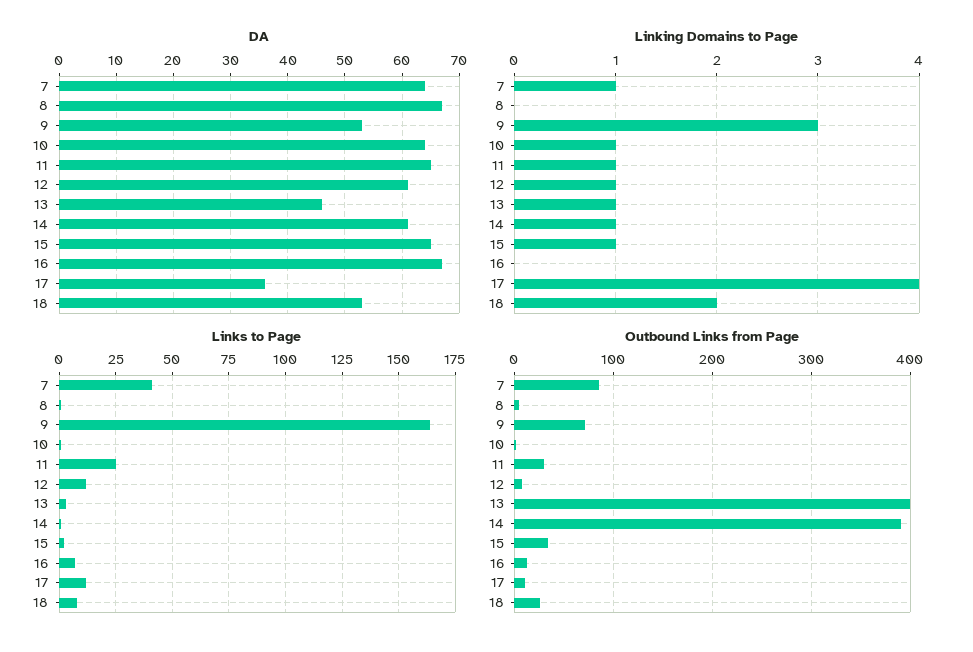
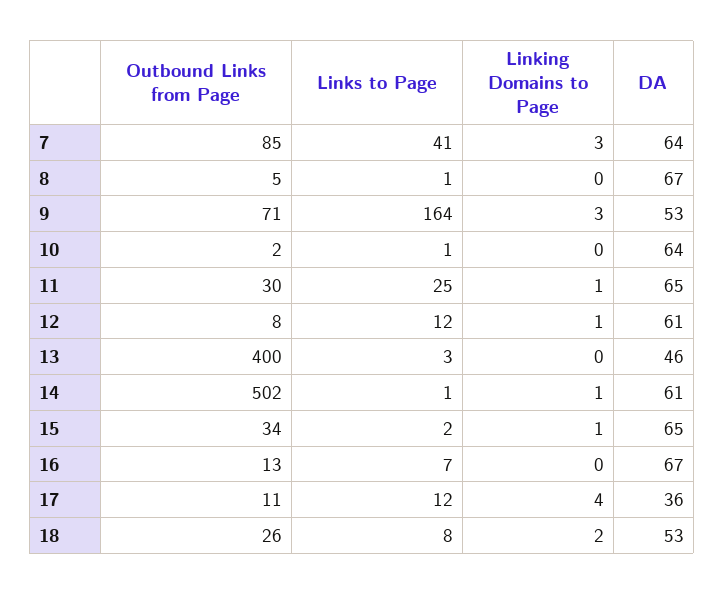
Linking Domains to Page, 7: 1 -> 3
Linking Domains to Page, 10: 1 -> 0
Linking Domains to Page, 13: 1 -> 0
Outbound Links from Page, 14: 390 -> 502

